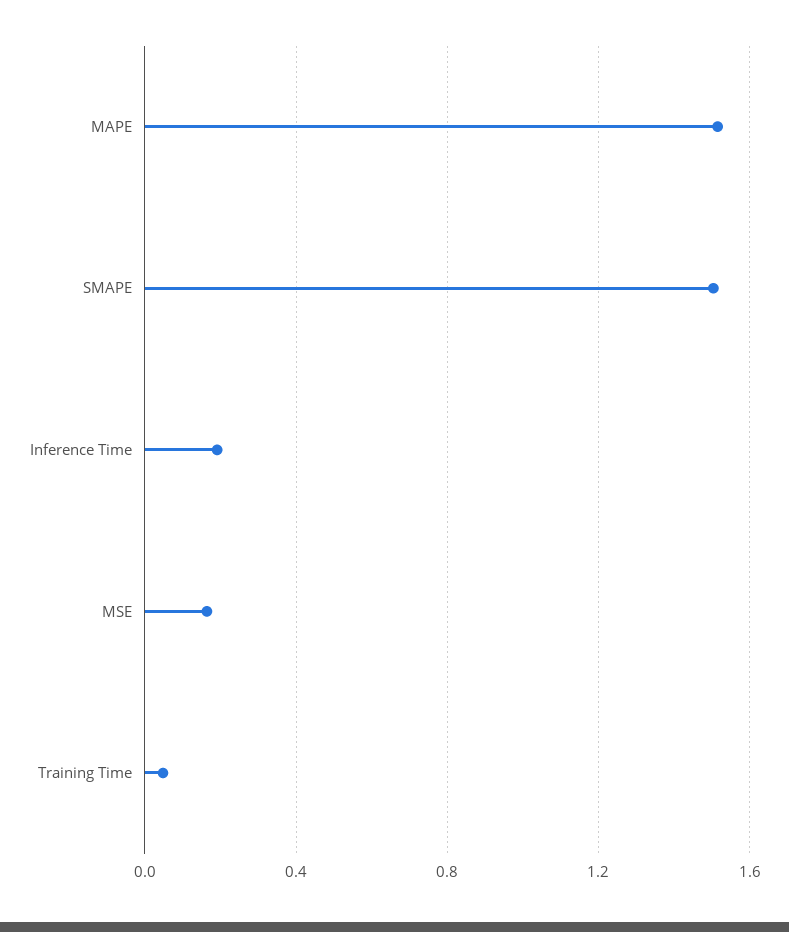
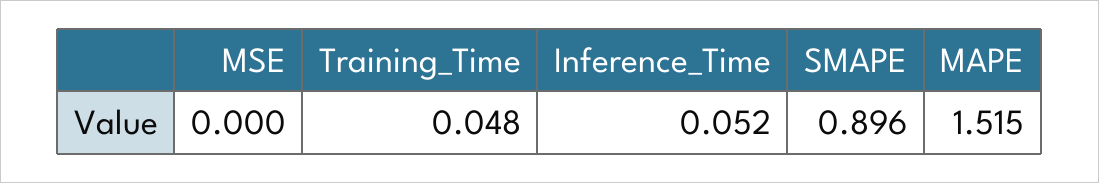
SMAPE: 1.5 -> 0.896
Inference Time: 0.2 -> 0.052
MSE: 0.15 -> 0

